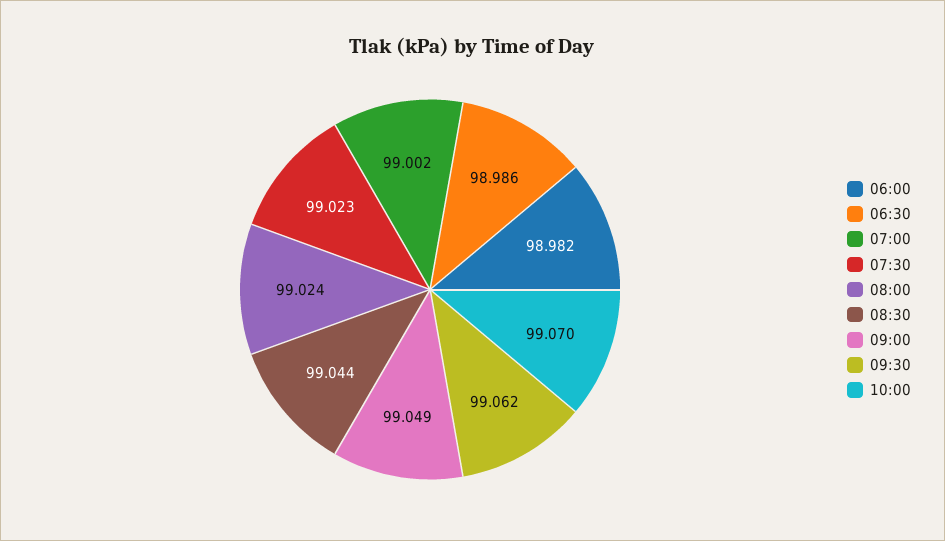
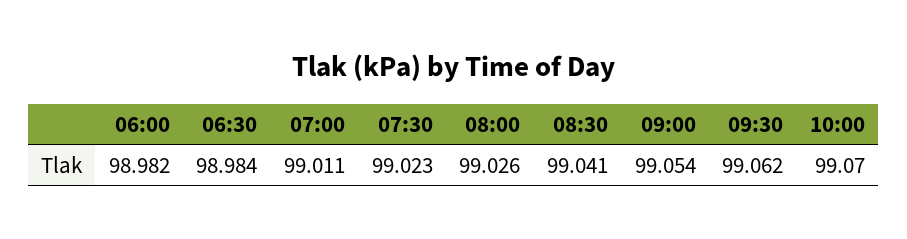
06:30: 98.986 -> 98.984
07:00: 99.002 -> 99.011
08:00: 99.024 -> 99.026
08:30: 99.044 -> 99.041
09:00: 99.049 -> 99.054

